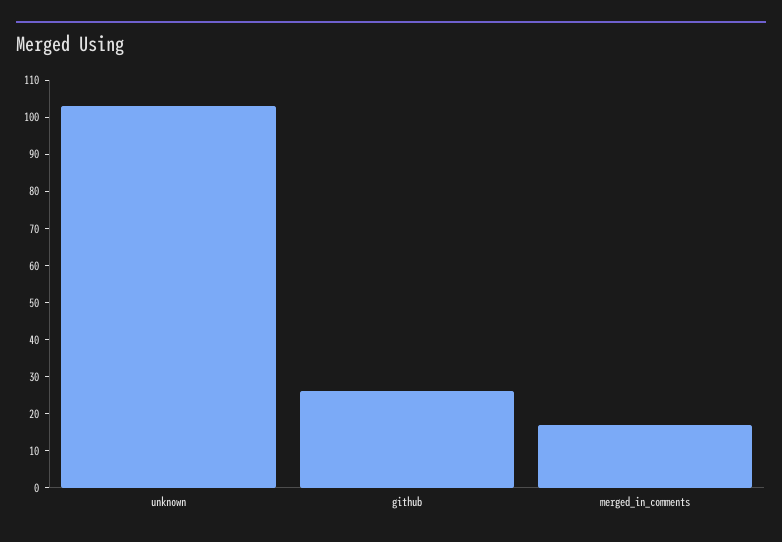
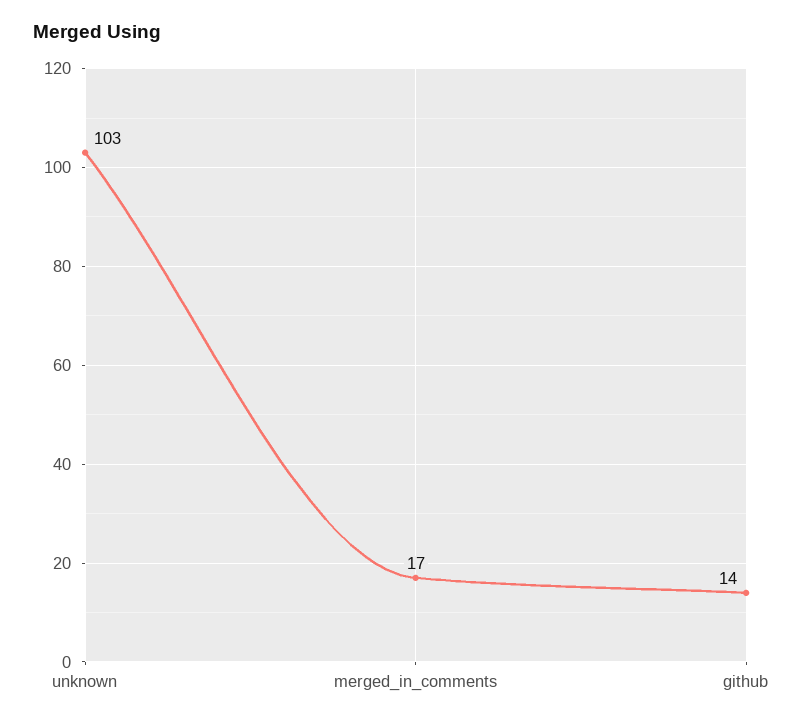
github: 25 -> 14

